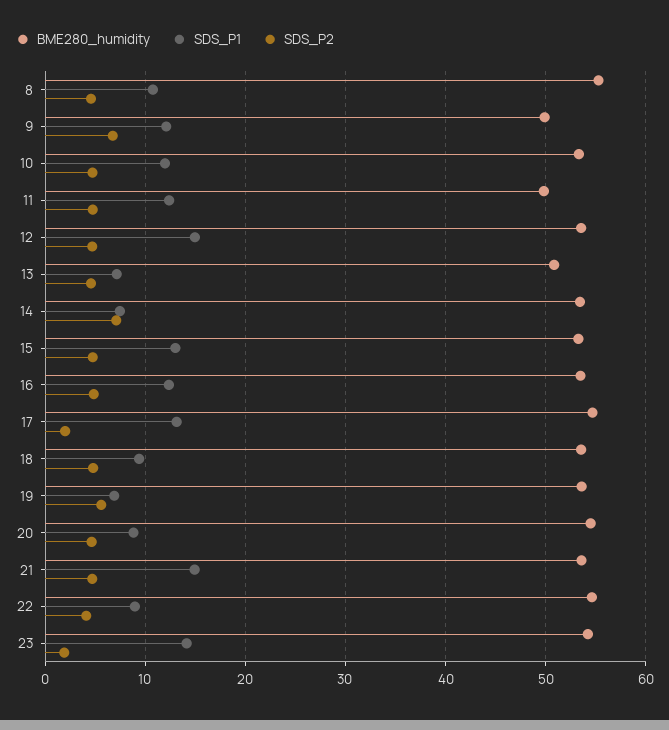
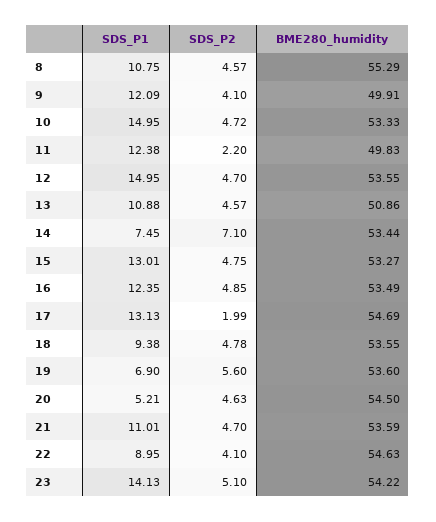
SDS_P2, 9: 7 -> 4.1
SDS_P1, 10: 12 -> 14.95
SDS_P2, 11: 5 -> 2.2
SDS_P1, 13: 7 -> 10.88
SDS_P1, 20: 9 -> 5.21
SDS_P1, 21: 15 -> 11.01
SDS_P2, 23: 2 -> 5.1

